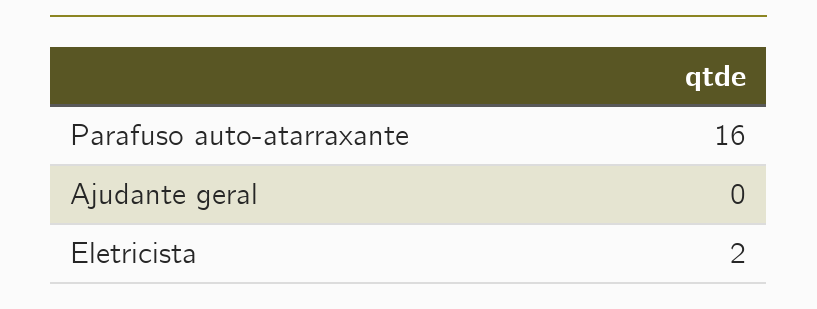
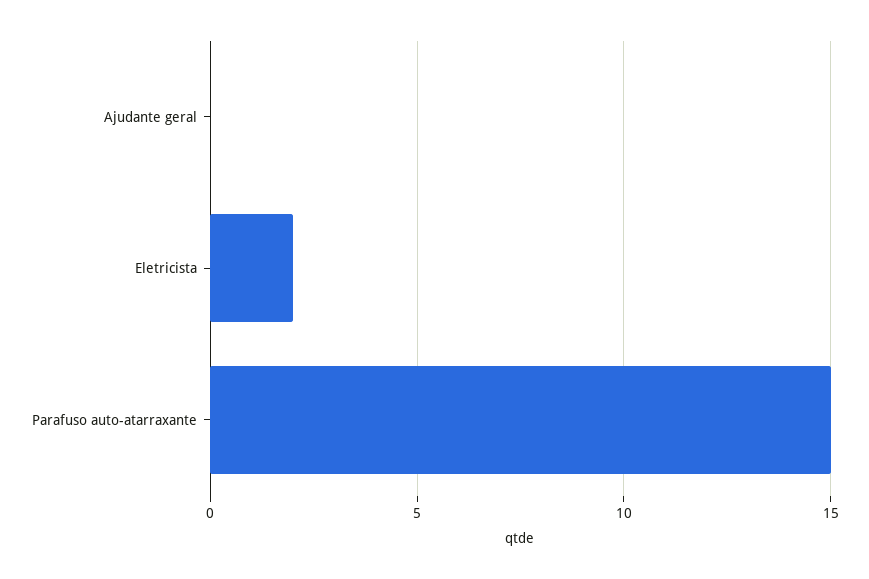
Parafuso auto-atarraxante: 16 -> 15

